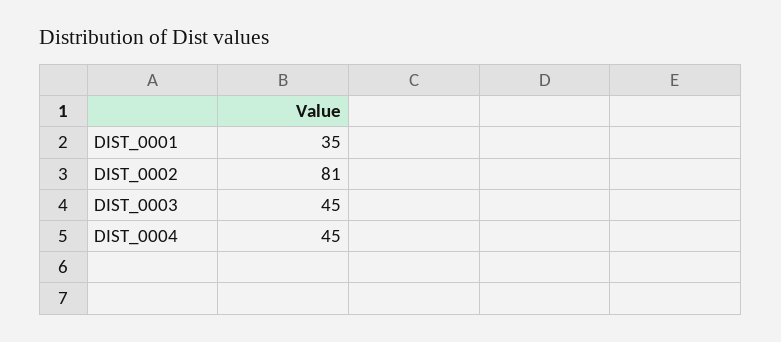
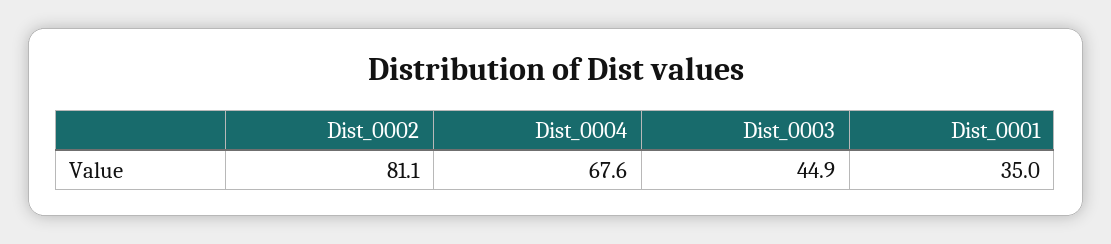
DIST_0004: 45 -> 67.6

